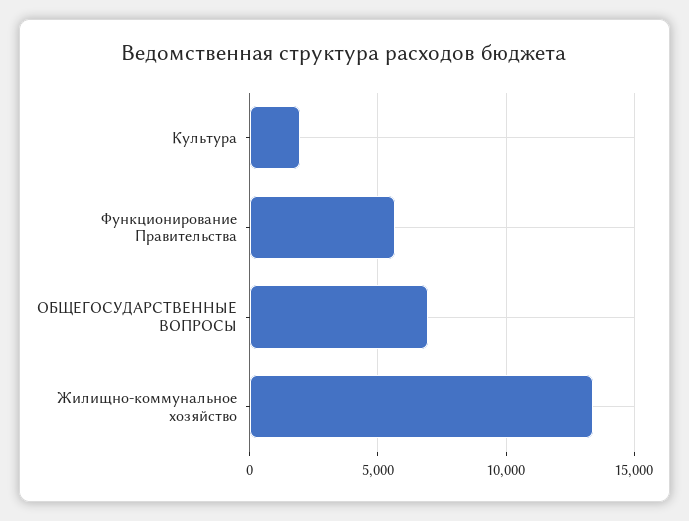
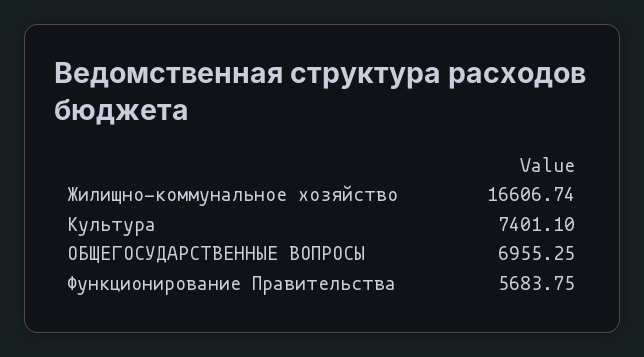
Культура: 2000 -> 7401.1
Жилищно-коммунальное хозяйство: 13500 -> 16606.74

